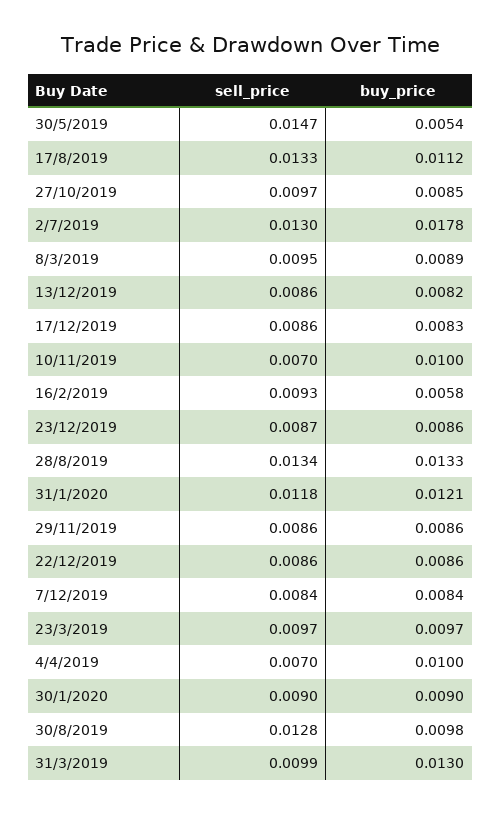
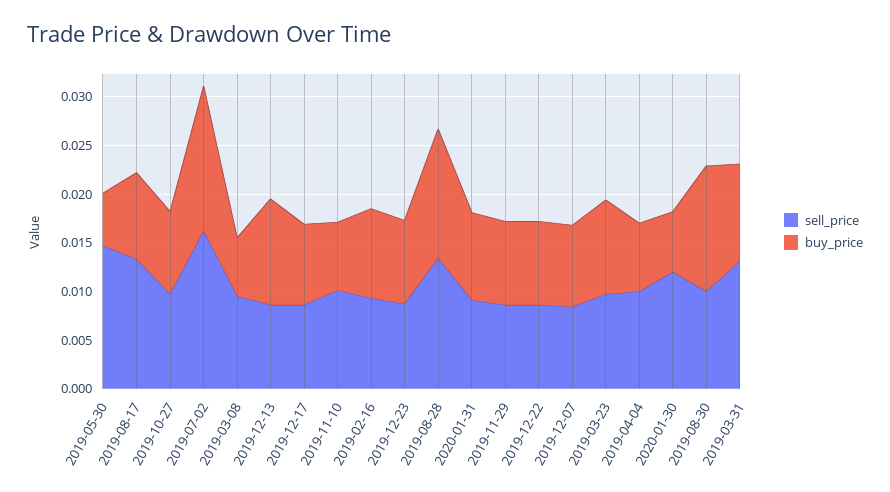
buy_price, 17/8/2019: 0.0112 -> 0.009
sell_price, 2/7/2019: 0.013 -> 0.016
buy_price, 2/7/2019: 0.0178 -> 0.015
buy_price, 8/3/2019: 0.0089 -> 0.006
buy_price, 13/12/2019: 0.0082 -> 0.011
sell_price, 10/11/2019: 0.007 -> 0.01
buy_price, 10/11/2019: 0.01 -> 0.007
buy_price, 16/2/2019: 0.0058 -> 0.009
sell_price, 31/1/2020: 0.0118 -> 0.009
buy_price, 31/1/2020: 0.0121 -> 0.009
sell_price, 4/4/2019: 0.007 -> 0.01
buy_price, 4/4/2019: 0.01 -> 0.007
sell_price, 30/1/2020: 0.009 -> 0.012
buy_price, 30/1/2020: 0.009 -> 0.006
sell_price, 30/8/2019: 0.0128 -> 0.01
buy_price, 30/8/2019: 0.0098 -> 0.013
sell_price, 31/3/2019: 0.0099 -> 0.013
buy_price, 31/3/2019: 0.013 -> 0.01

